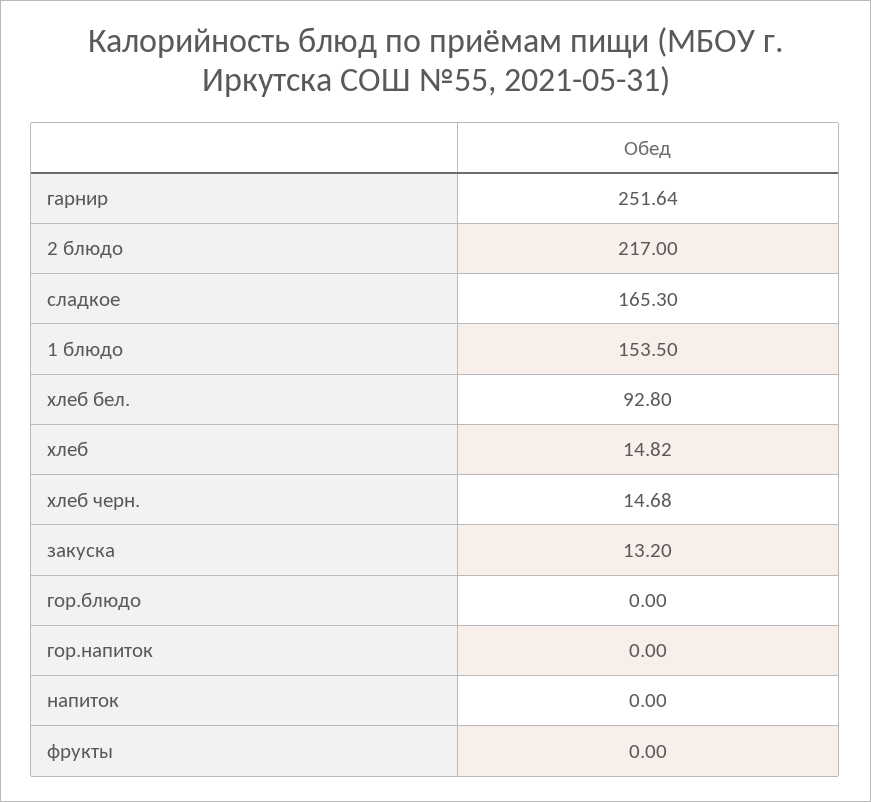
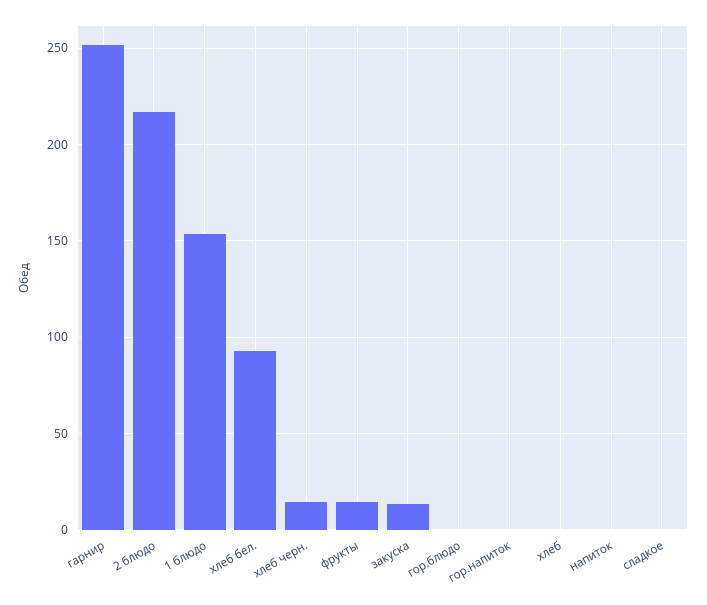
сладкое: 165.3 -> 0
хлеб: 14.82 -> 0
фрукты: 0 -> 15

